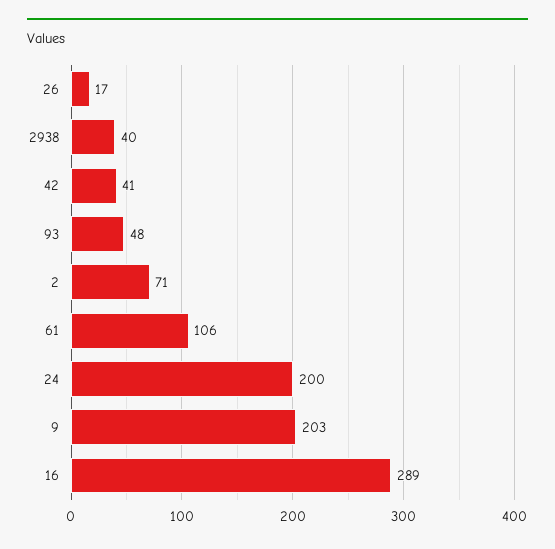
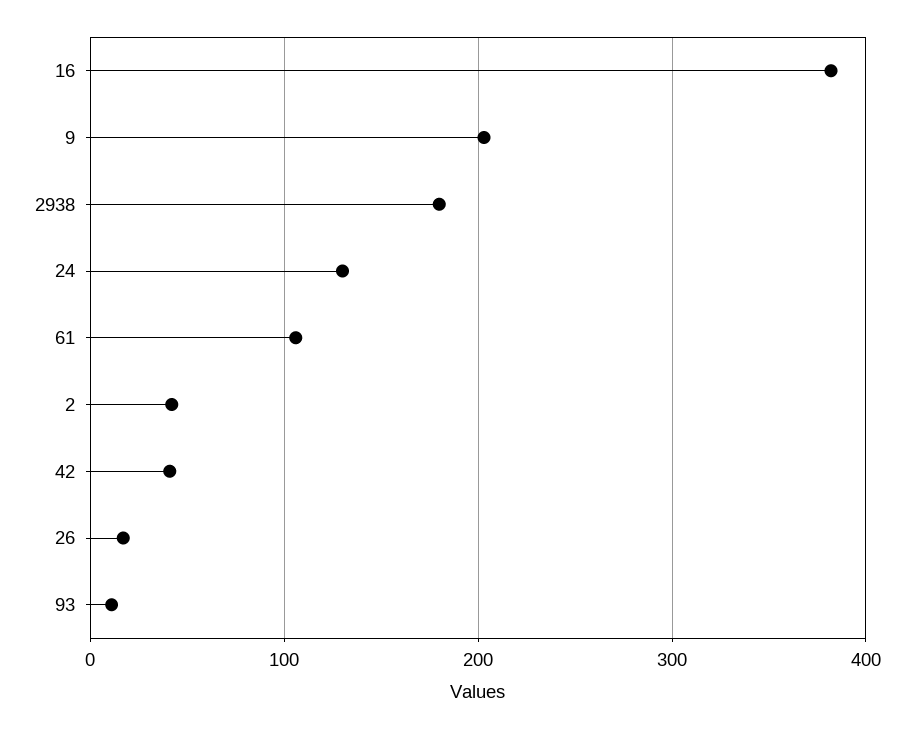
2938: 40 -> 180
93: 48 -> 10
2: 71 -> 40
24: 200 -> 130
16: 289 -> 380

